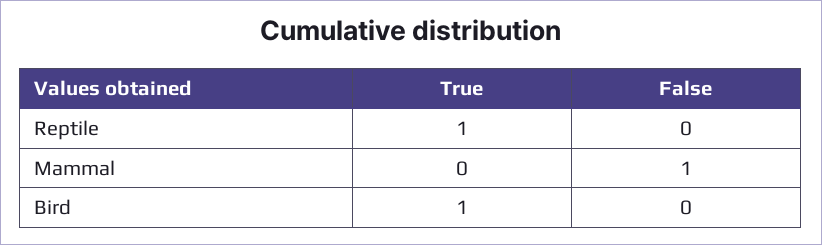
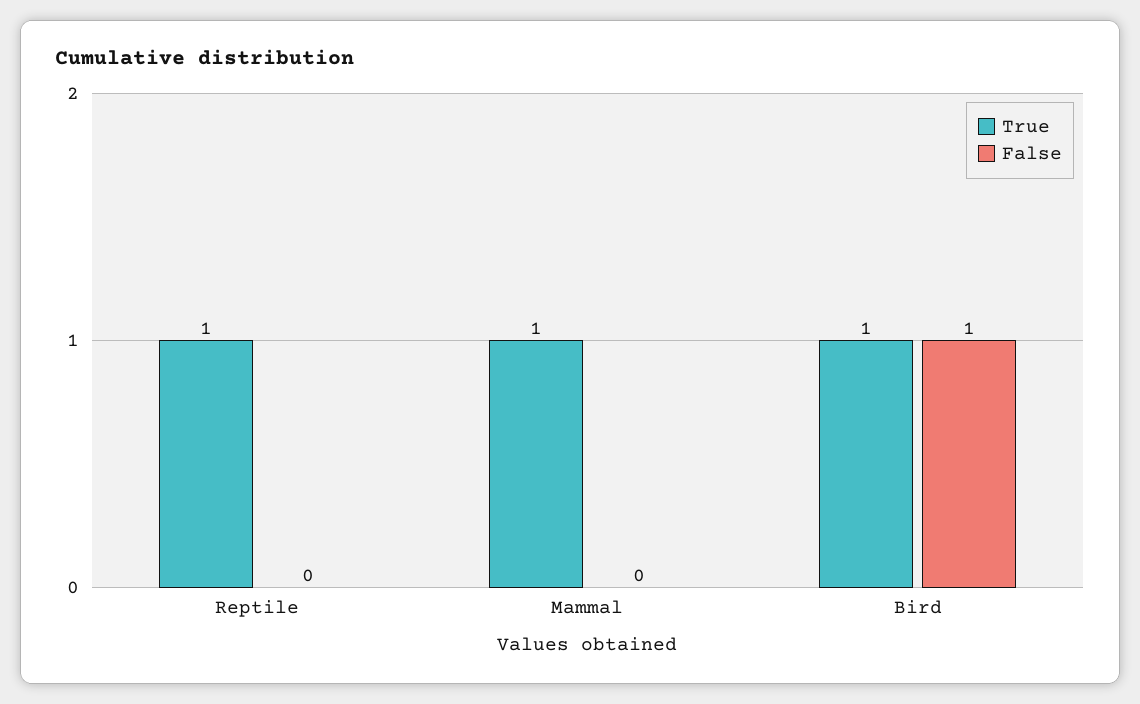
True, Mammal: 0 -> 1
False, Mammal: 1 -> 0
False, Bird: 0 -> 1

